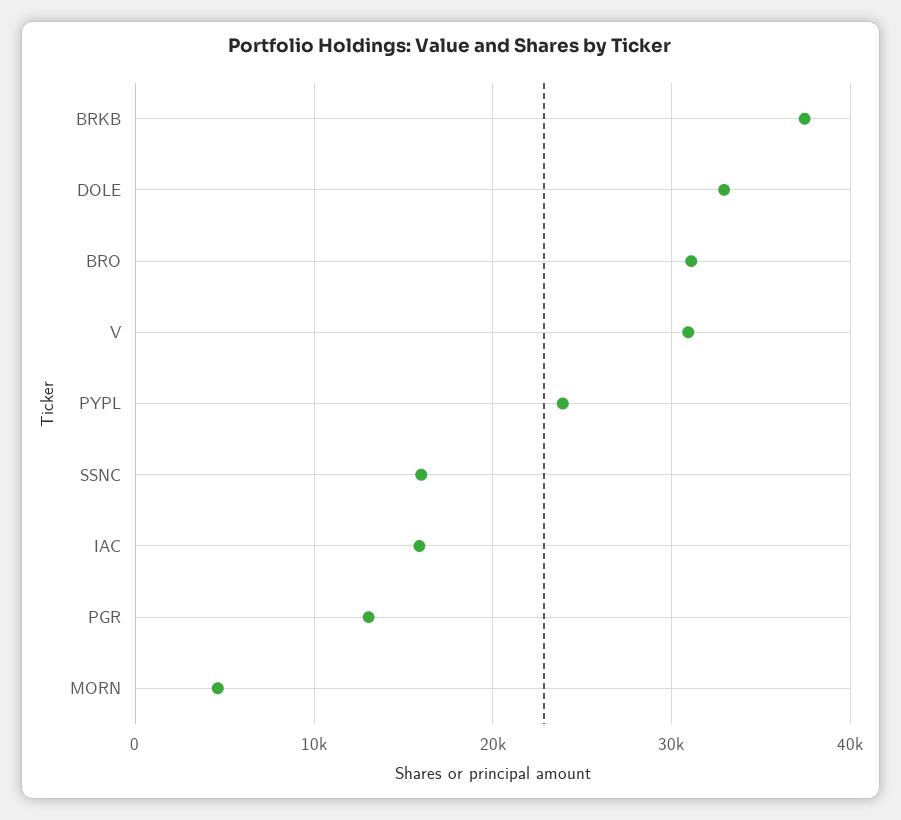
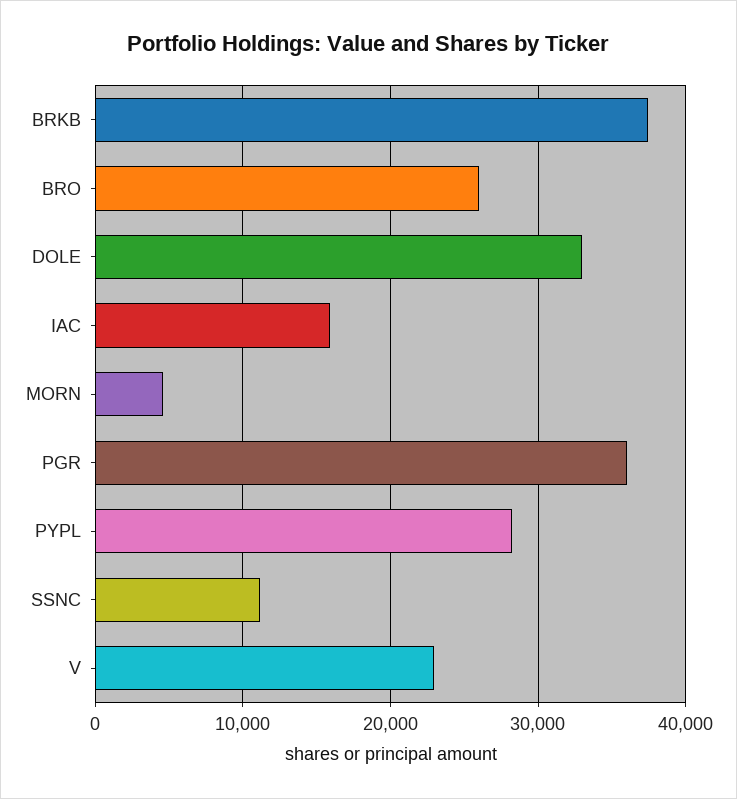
BRO: 31000 -> 26000
V: 31000 -> 23000
PYPL: 24000 -> 28000
SSNC: 16000 -> 11000
PGR: 13000 -> 36000

